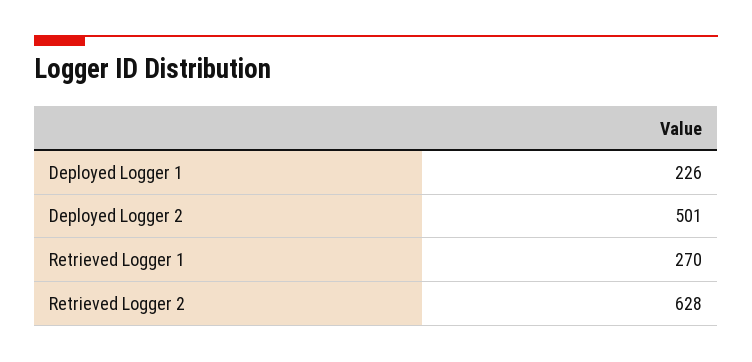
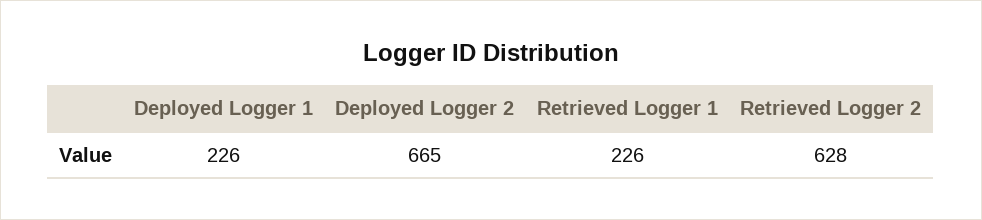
Deployed Logger 2: 501 -> 665
Retrieved Logger 1: 270 -> 226

